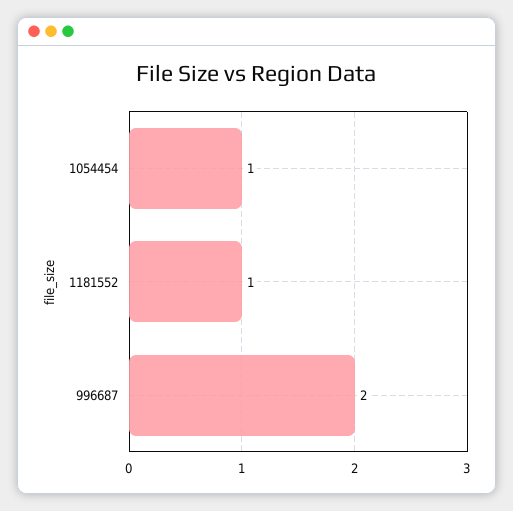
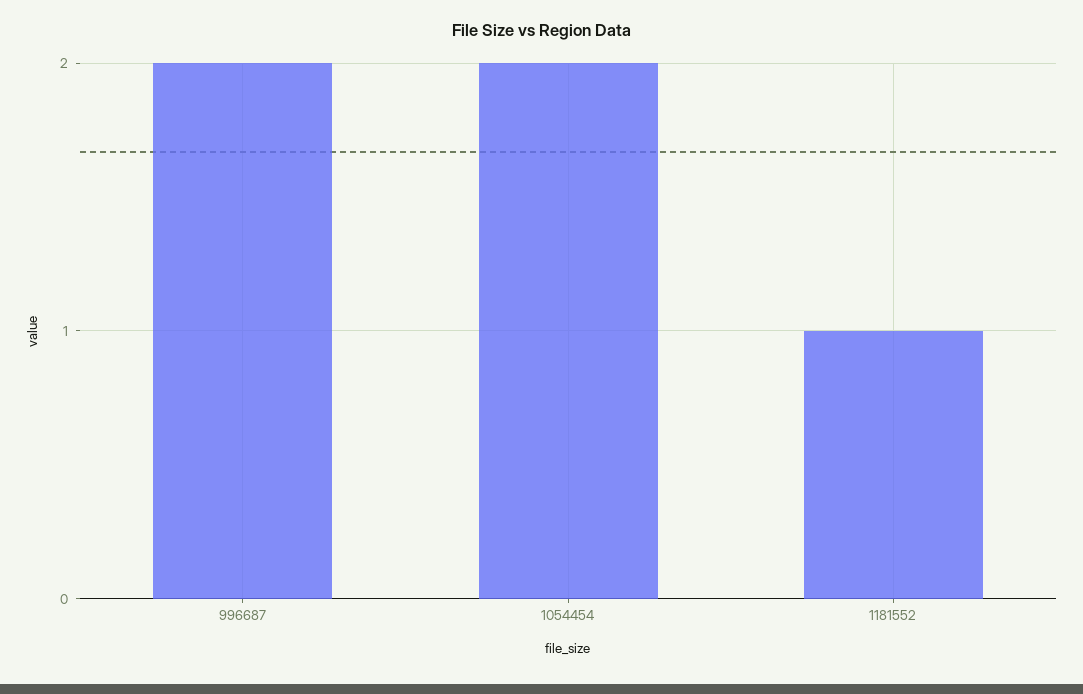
1054454: 1 -> 2

